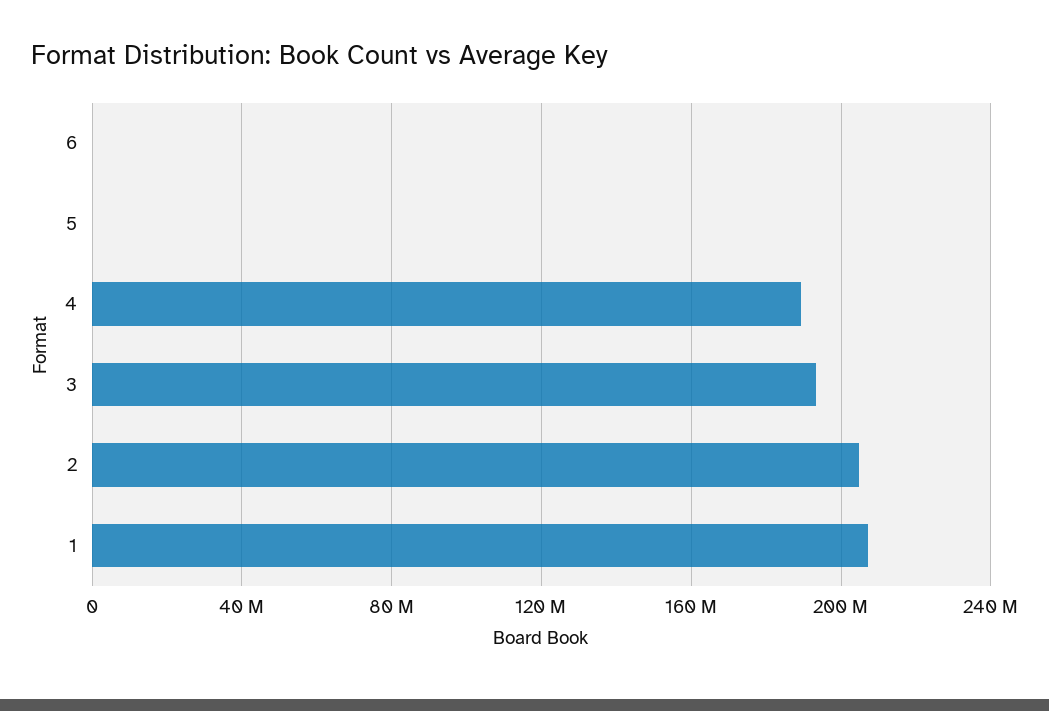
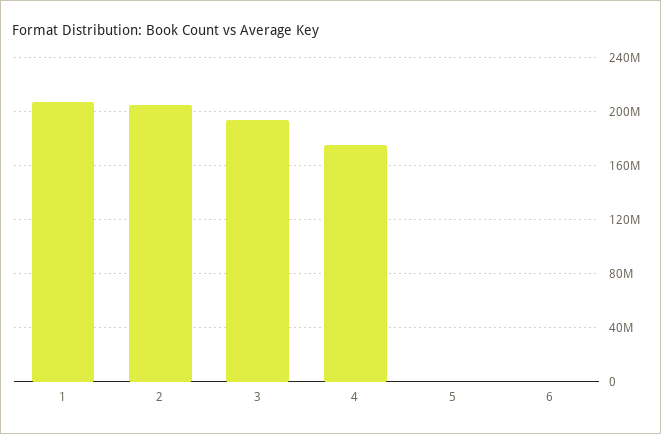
4: 190000000 -> 175000000

